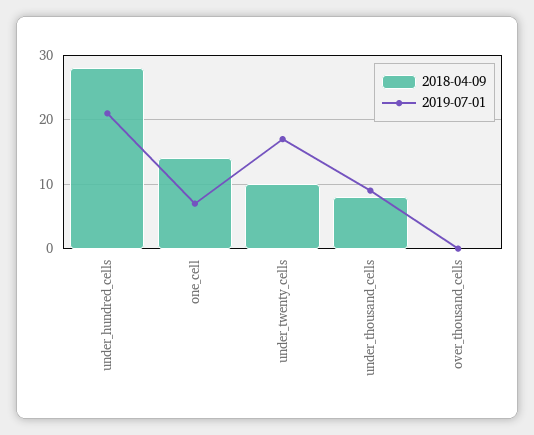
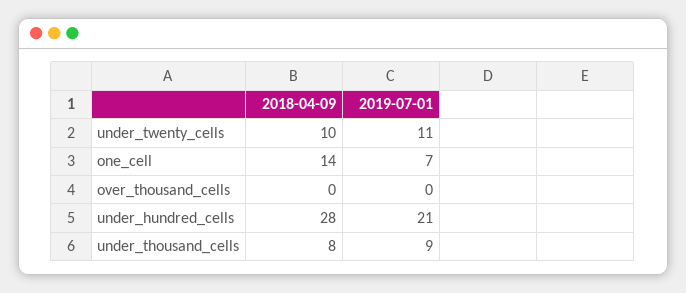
2019-07-01, under_twenty_cells: 17 -> 11

